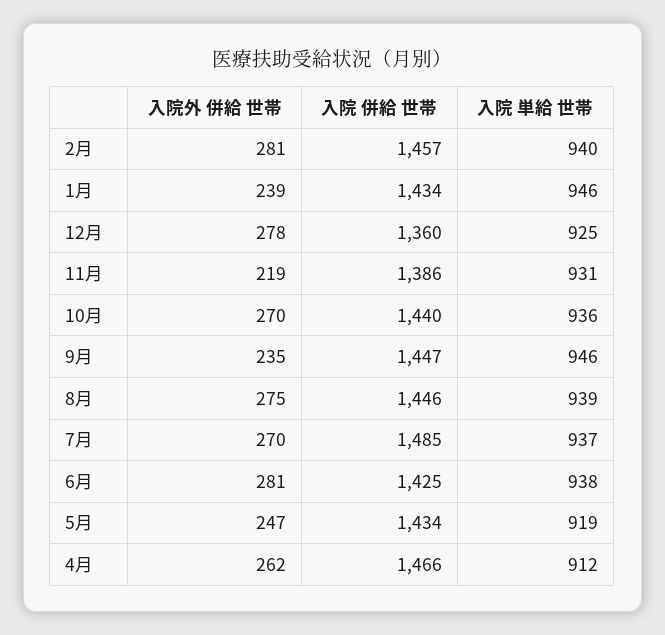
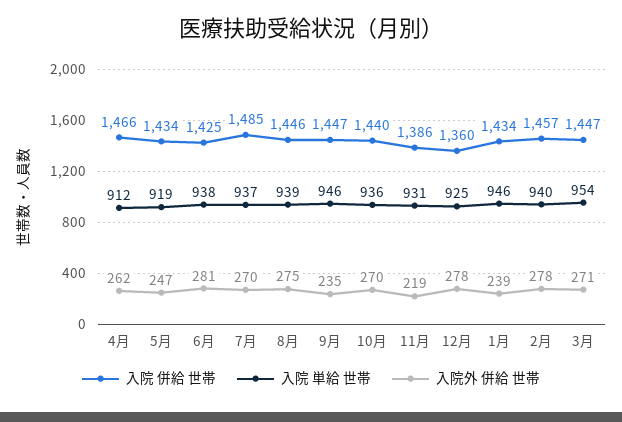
入院外 併給 世帯, 2月: 281 -> 278
入院 併給 世帯, 3月: none -> 1447
入院 単給 世帯, 3月: none -> 954
入院外 併給 世帯, 3月: none -> 271

